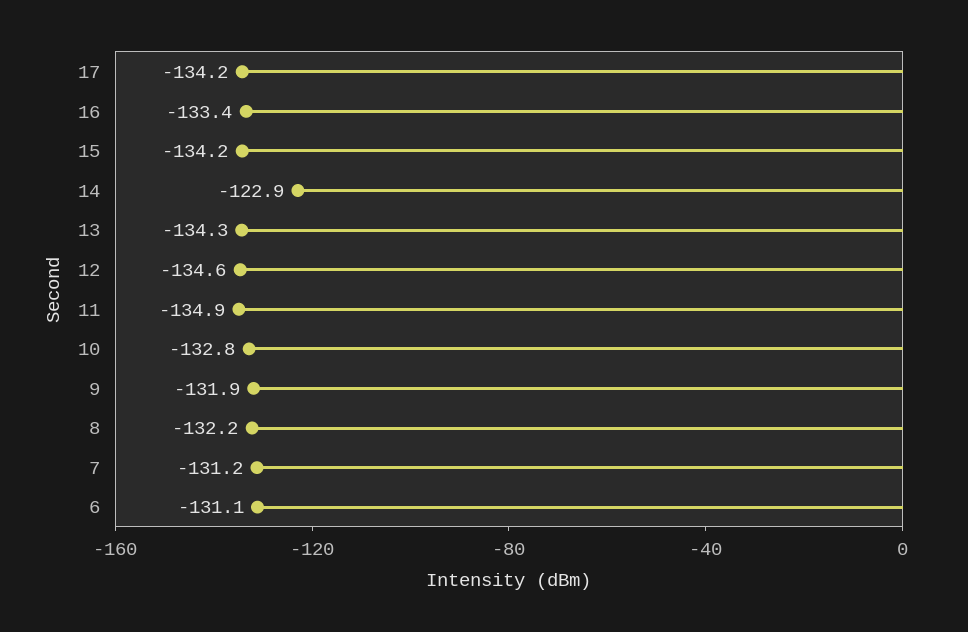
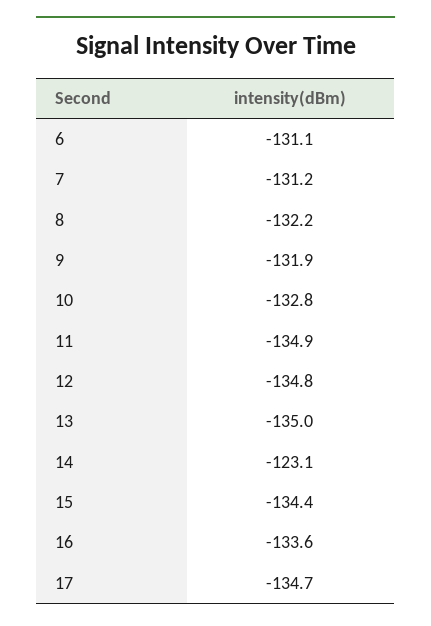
17: -134.2 -> -134.7
16: -133.4 -> -133.6
15: -134.2 -> -134.4
14: -122.9 -> -123.1
13: -134.3 -> -135
12: -134.6 -> -134.8

